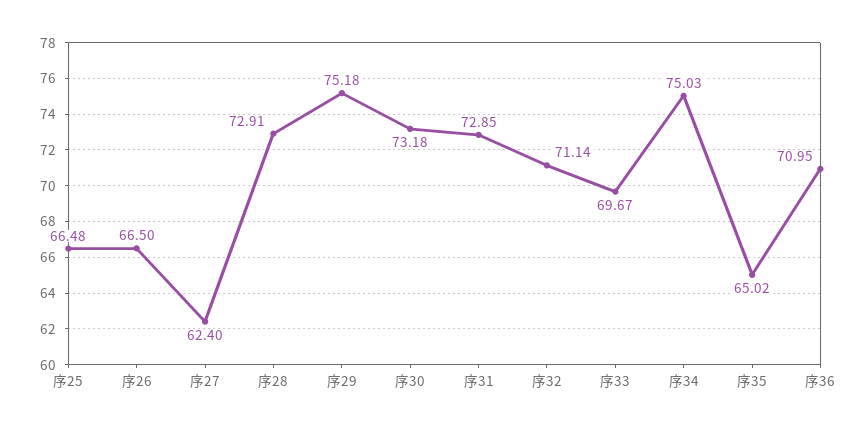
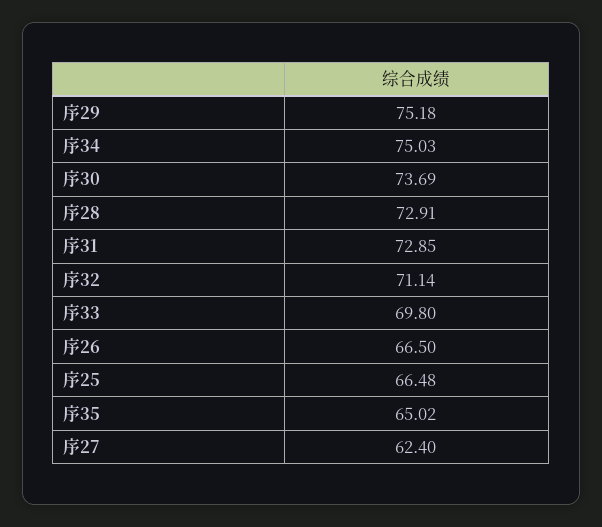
序30: 73.18 -> 73.69
序33: 69.67 -> 69.8
序36: 70.95 -> none

